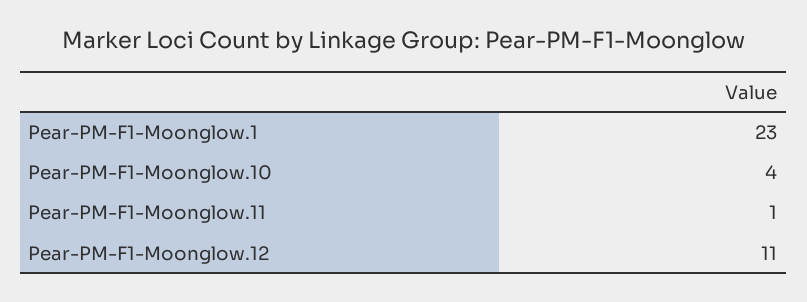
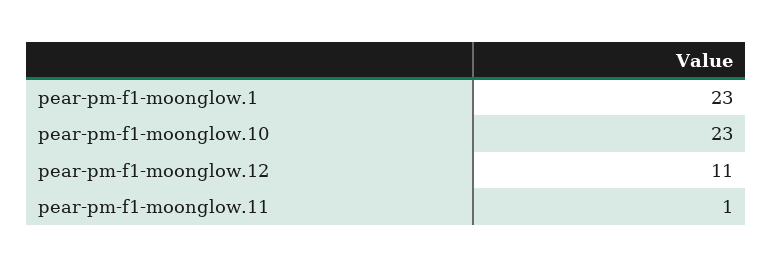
Pear-PM-F1-Moonglow.10: 4 -> 23

